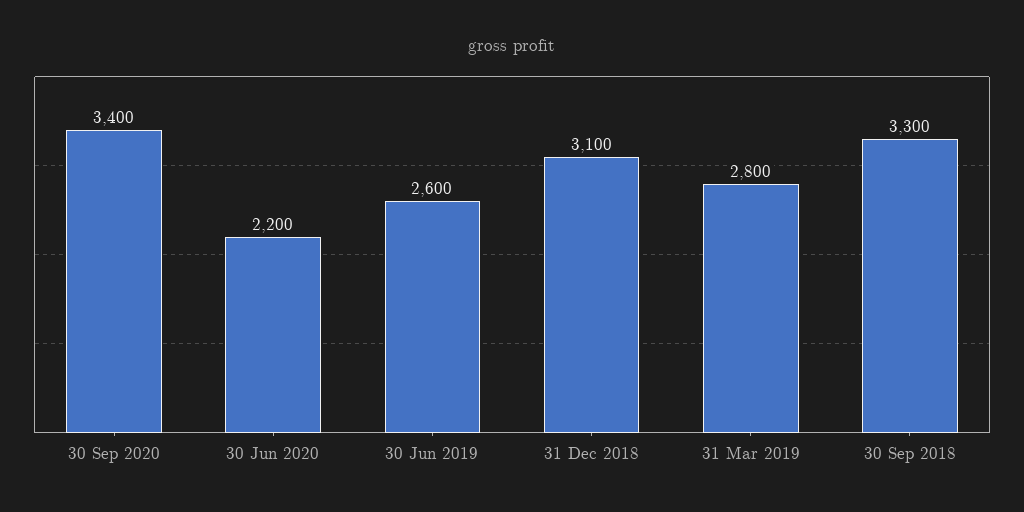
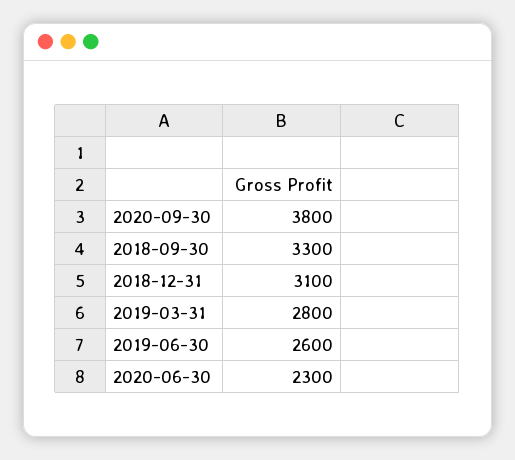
30 Sep 2020: 3400 -> 3800
30 Jun 2020: 2200 -> 2300

